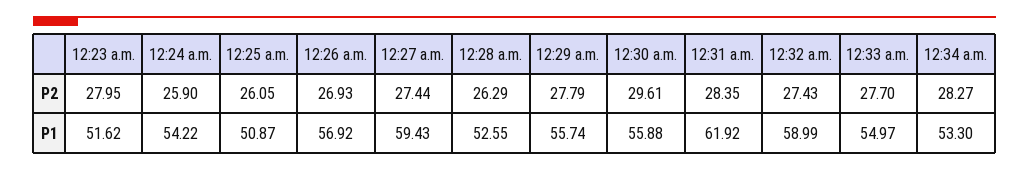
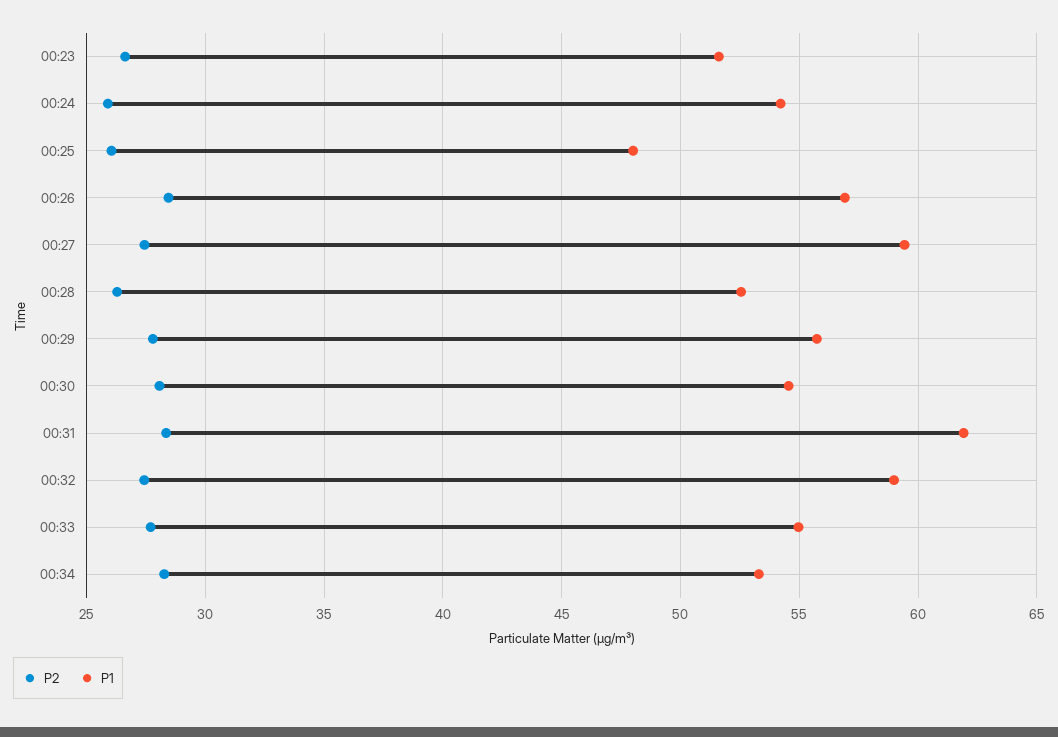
P2, 12:23 a.m.: 27.95 -> 26.5
P2, 12:26 a.m.: 26.93 -> 28.5
P2, 12:30 a.m.: 29.61 -> 28
P1, 12:25 a.m.: 50.87 -> 48
P1, 12:30 a.m.: 55.88 -> 54.5

